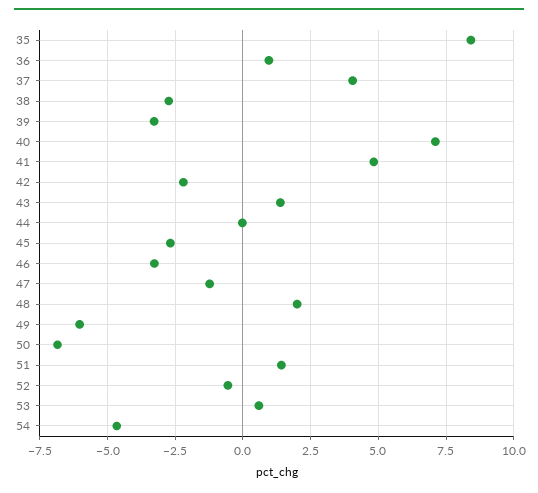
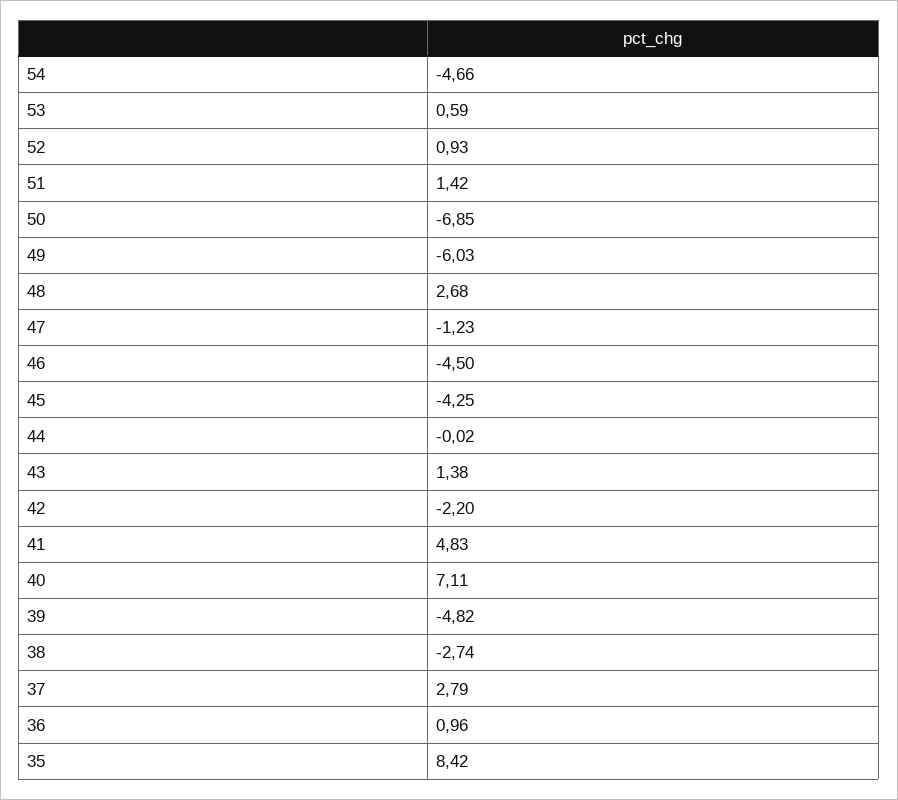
37: 4 -> 2.79
39: -3.25 -> -4.82
45: -2.75 -> -4.25
46: -3.25 -> -4.5
48: 2 -> 2.68
52: -0.5 -> 0.93

